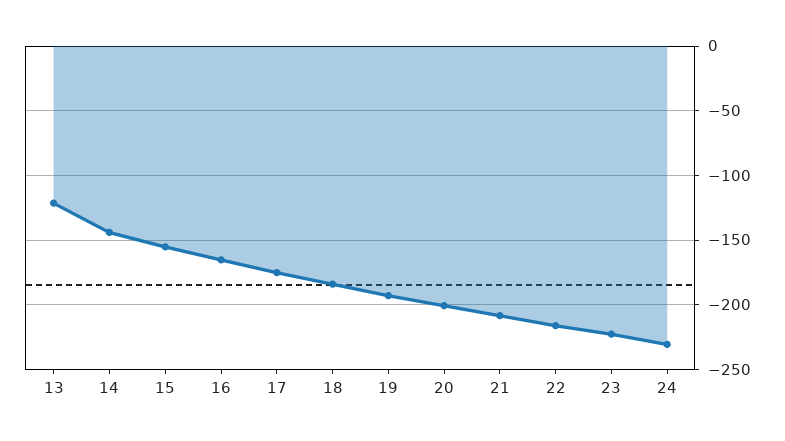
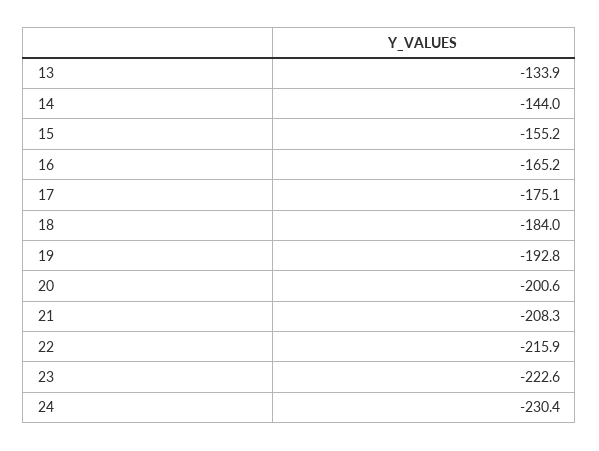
13: -120 -> -133.9

